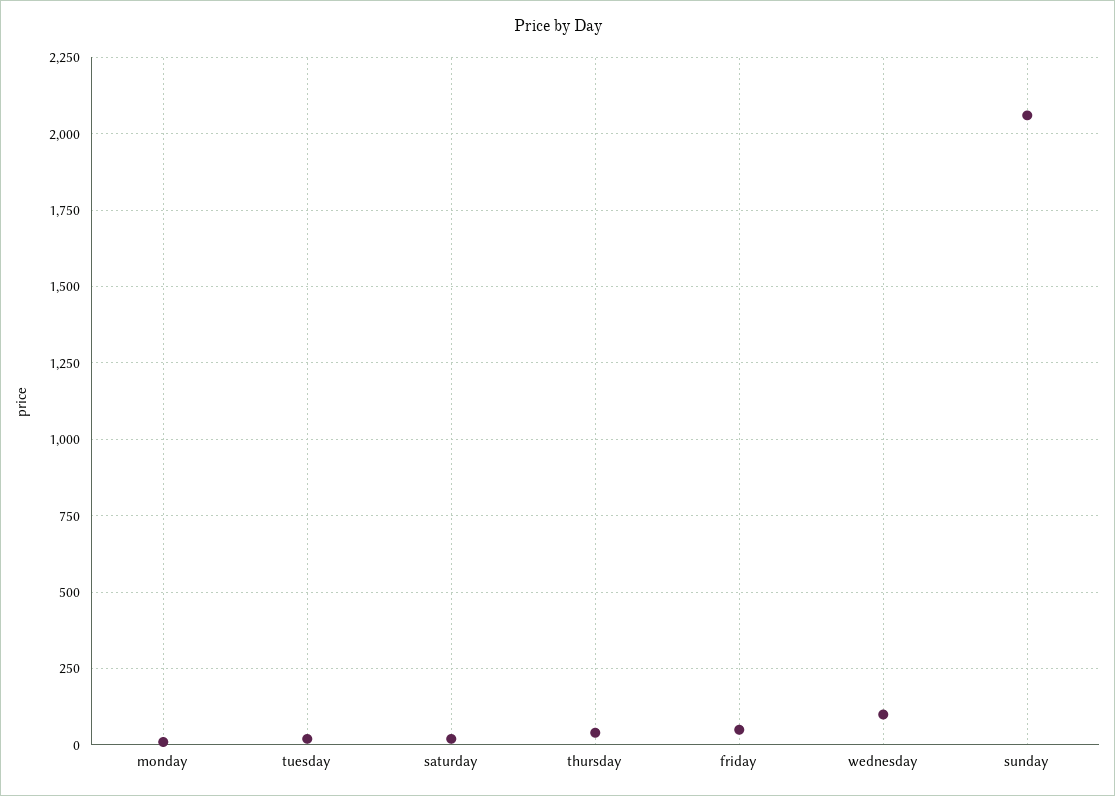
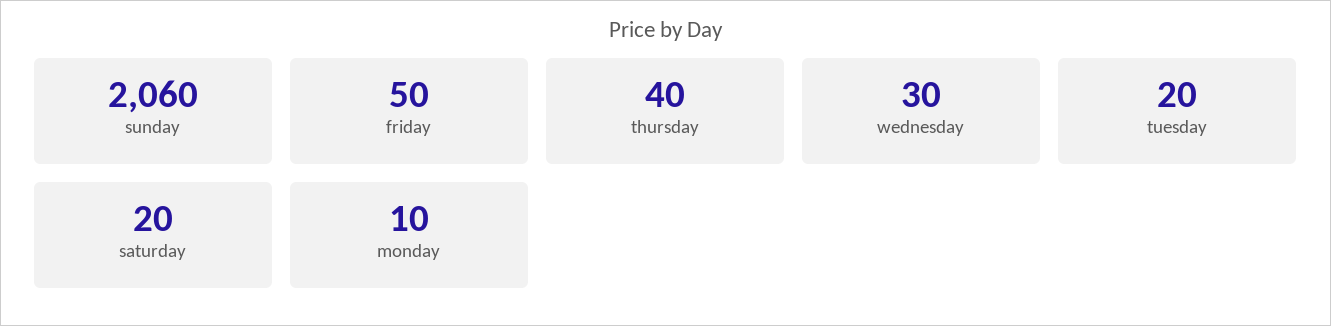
wednesday: 100 -> 30

